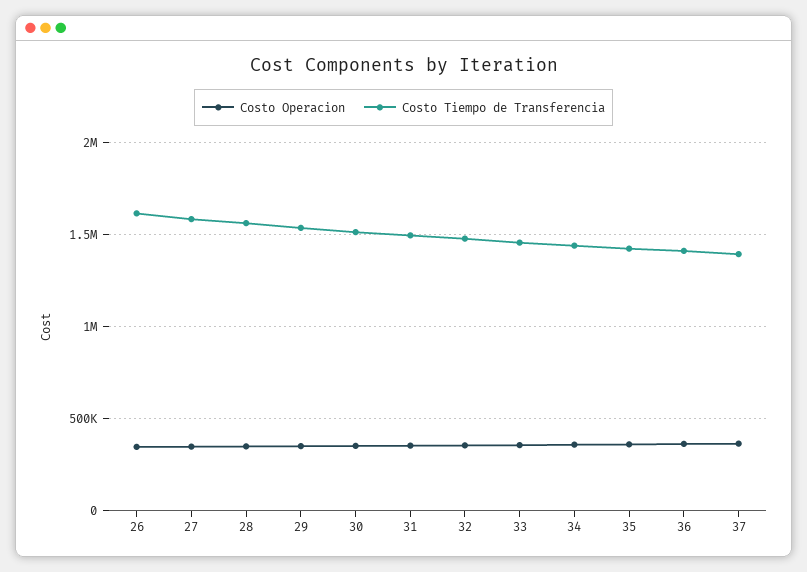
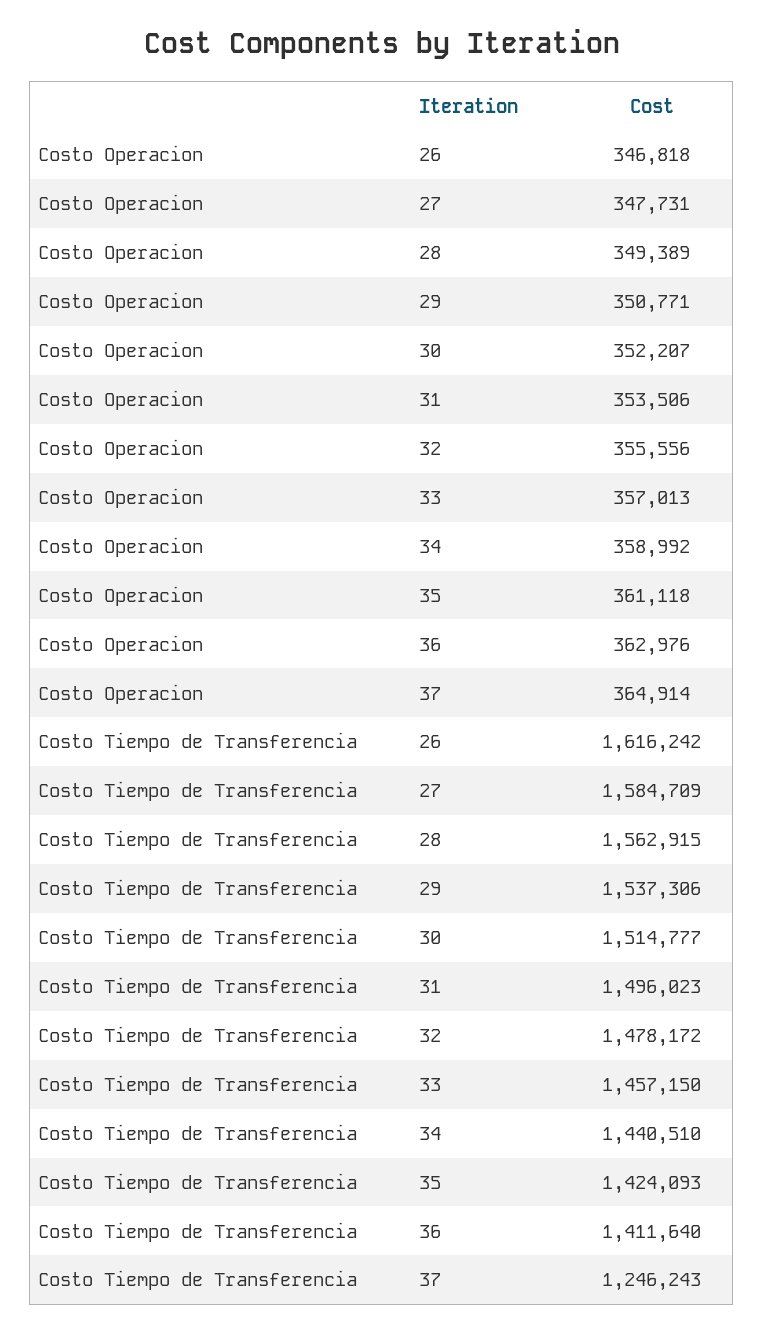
Costo Tiempo de Transferencia, 37: 1400000 -> 1246243

